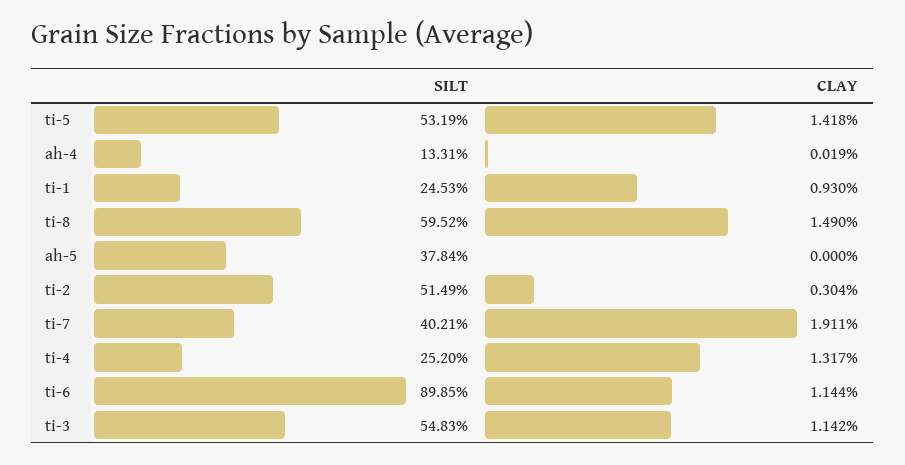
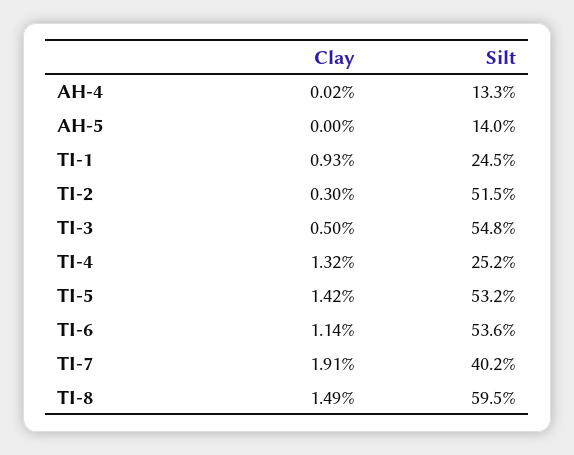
SILT, ah-5: 37.84 -> 14
SILT, ti-6: 89.85 -> 53.6
CLAY, ti-3: 1.142 -> 0.5

